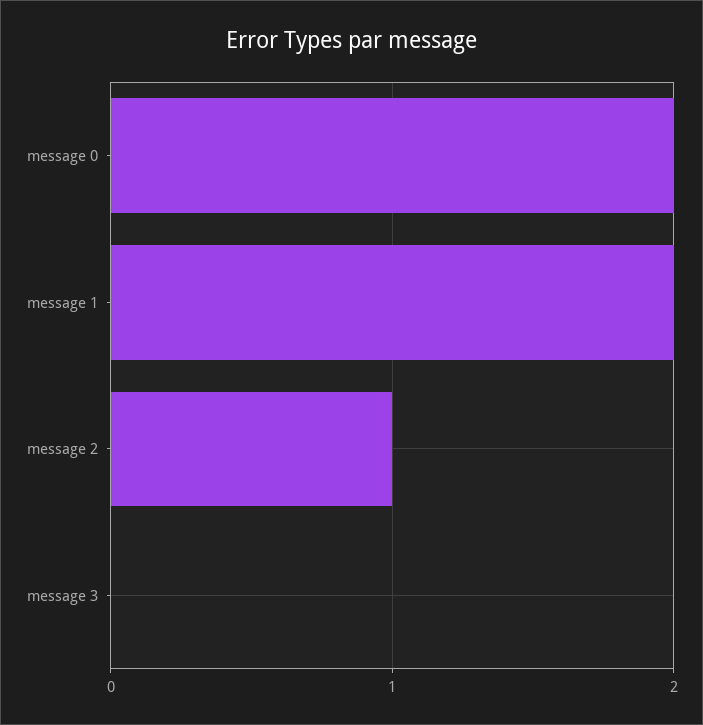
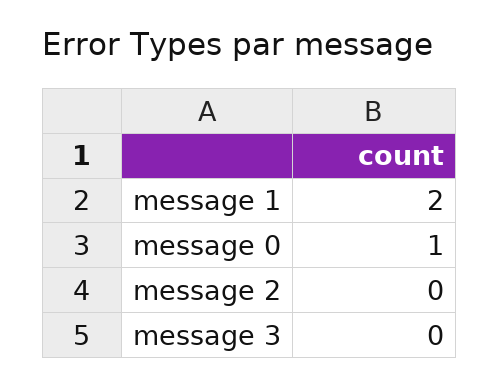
message 0: 2 -> 1
message 2: 1 -> 0

